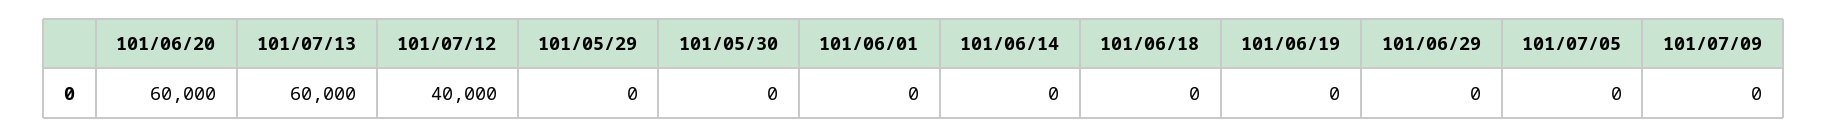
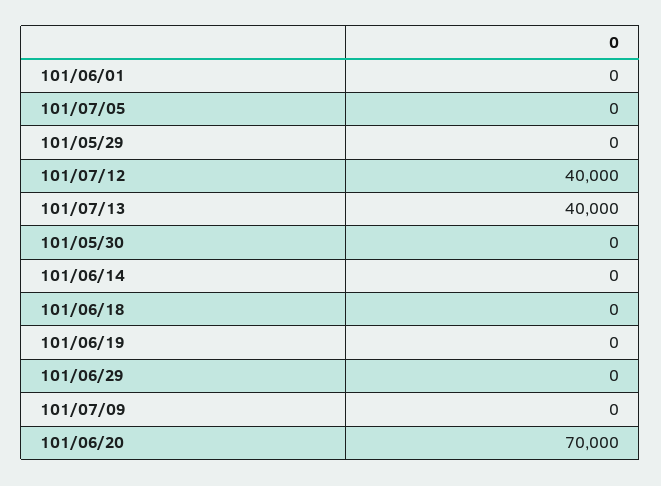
101/06/20: 60000 -> 70000
101/07/13: 60000 -> 40000

